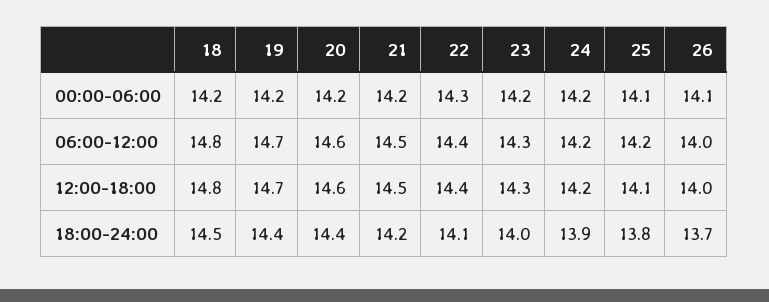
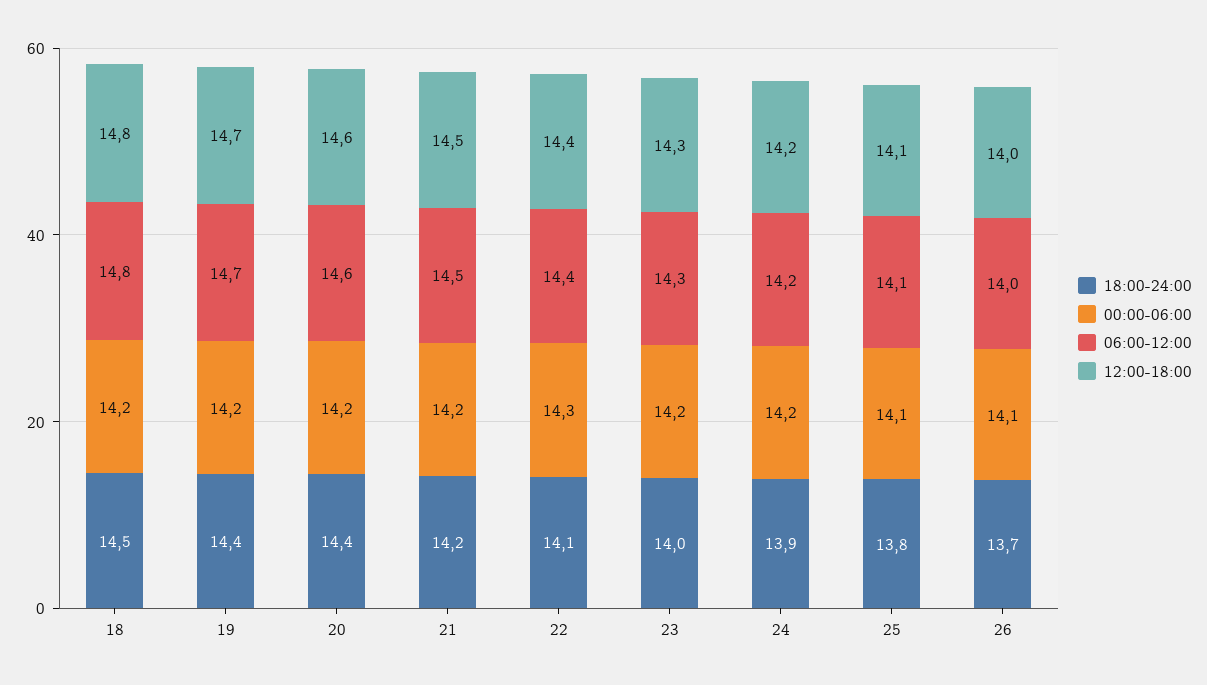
06:00-12:00, 25: 14.2 -> 14.1

